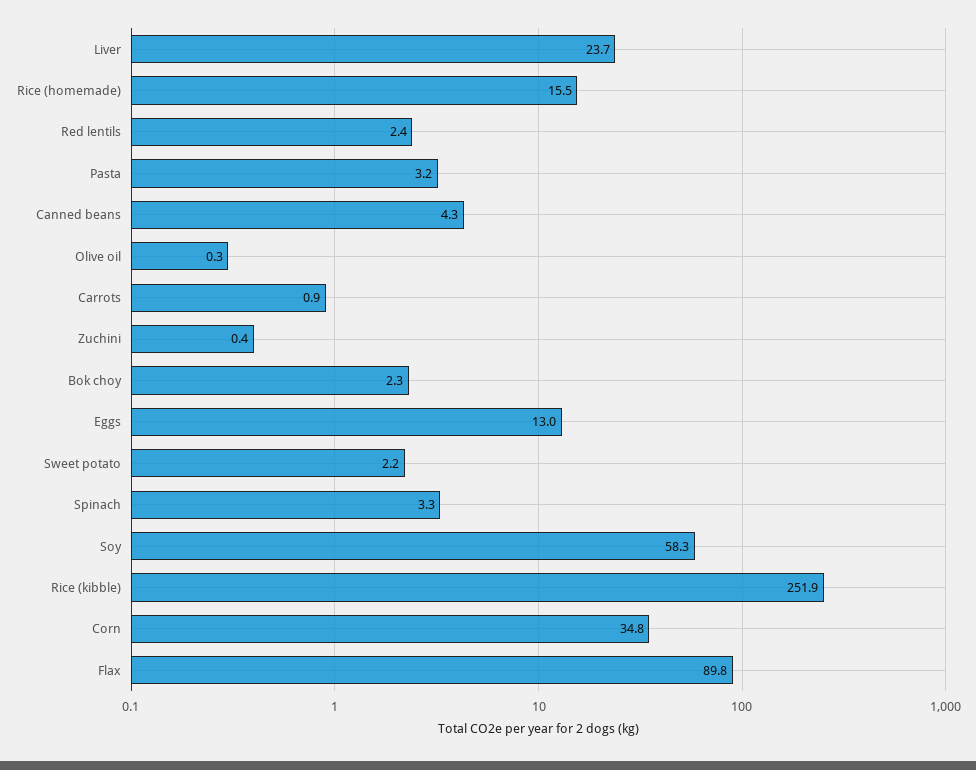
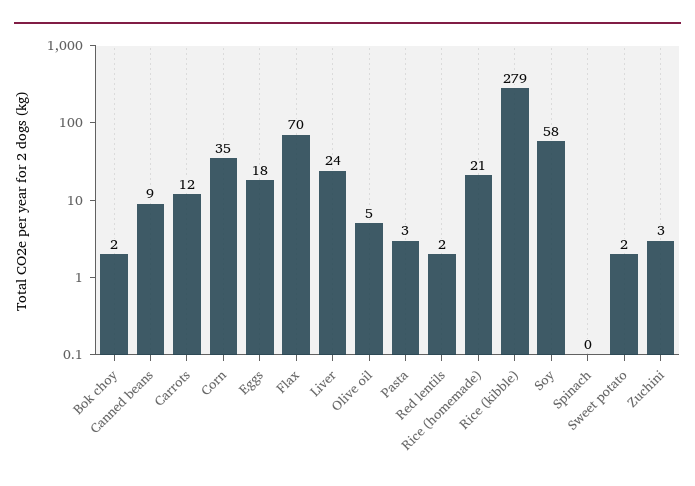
Rice (homemade): 15.5 -> 21
Canned beans: 4.3 -> 9
Olive oil: 0.3 -> 5
Carrots: 0.9 -> 12
Zuchini: 0.4 -> 3
Eggs: 13 -> 18
Spinach: 3.3 -> 0
Rice (kibble): 251.9 -> 279
Flax: 89.8 -> 70

